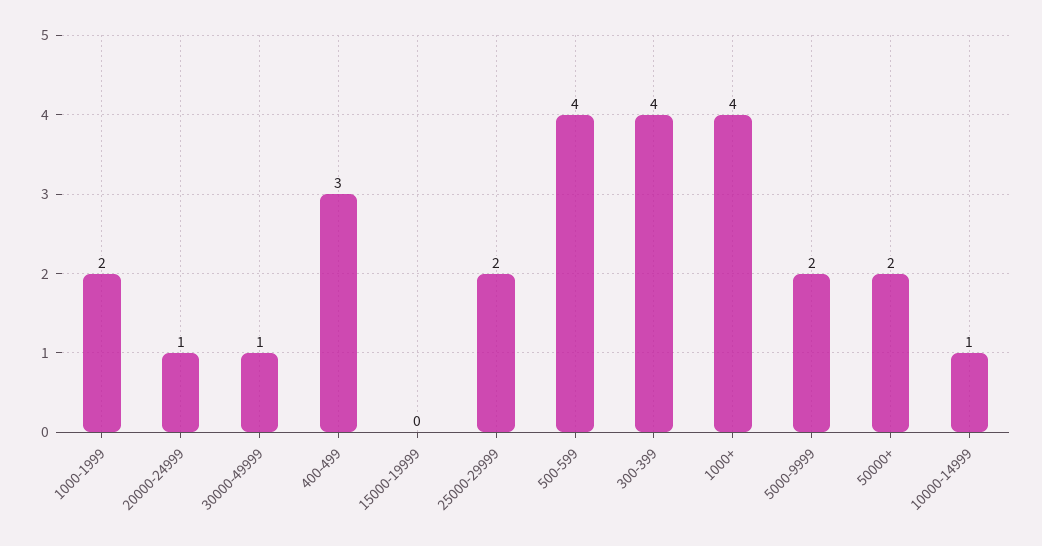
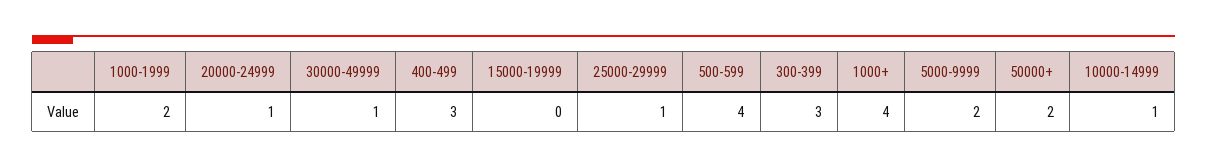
25000-29999: 2 -> 1
300-399: 4 -> 3

